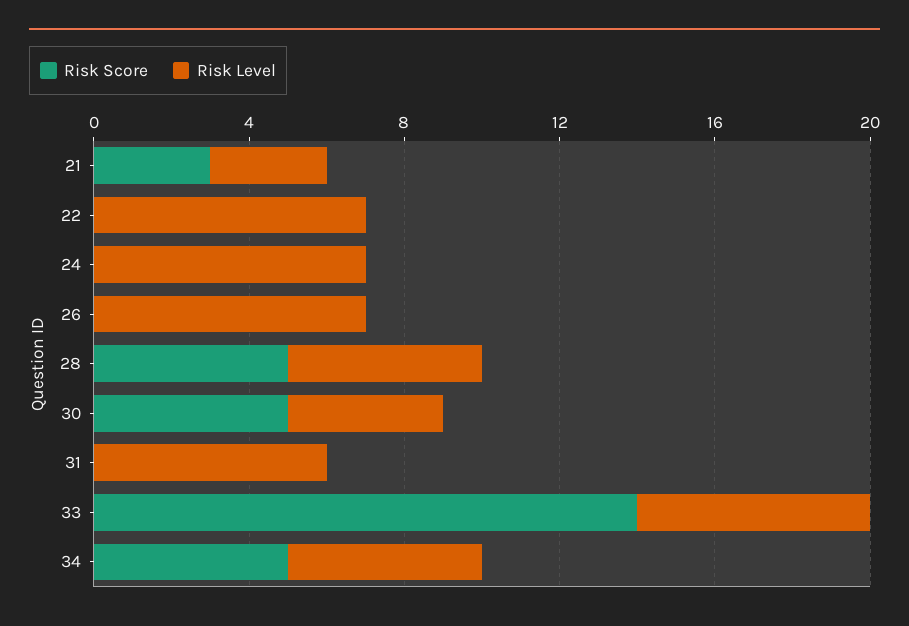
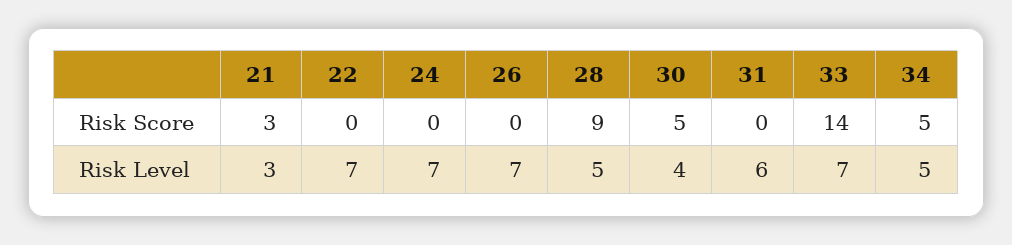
Risk Score, 28: 5 -> 9
Risk Level, 33: 6 -> 7

